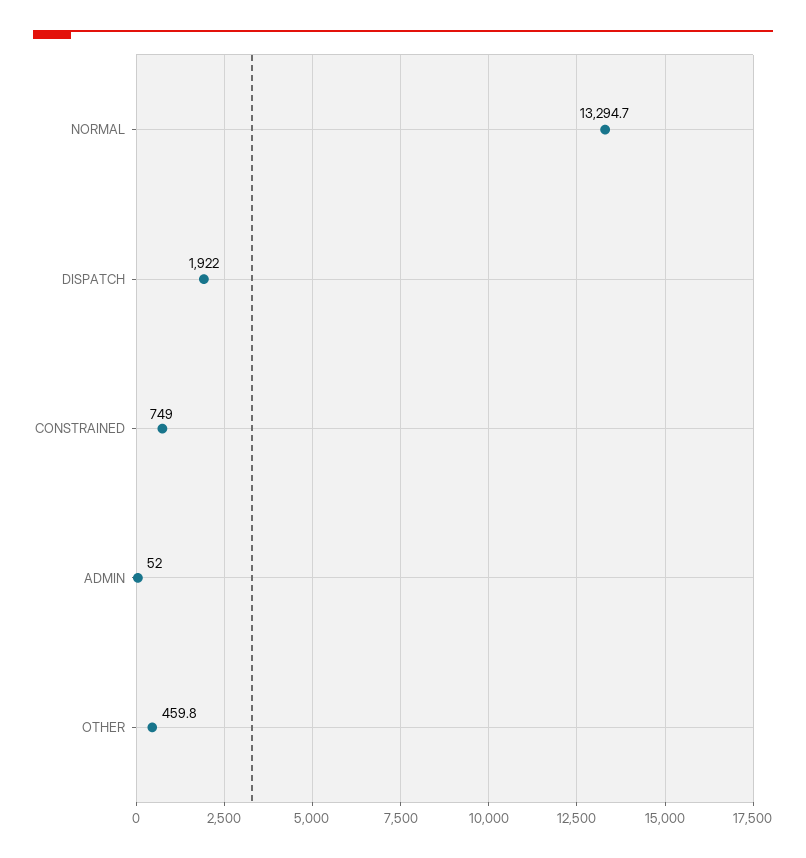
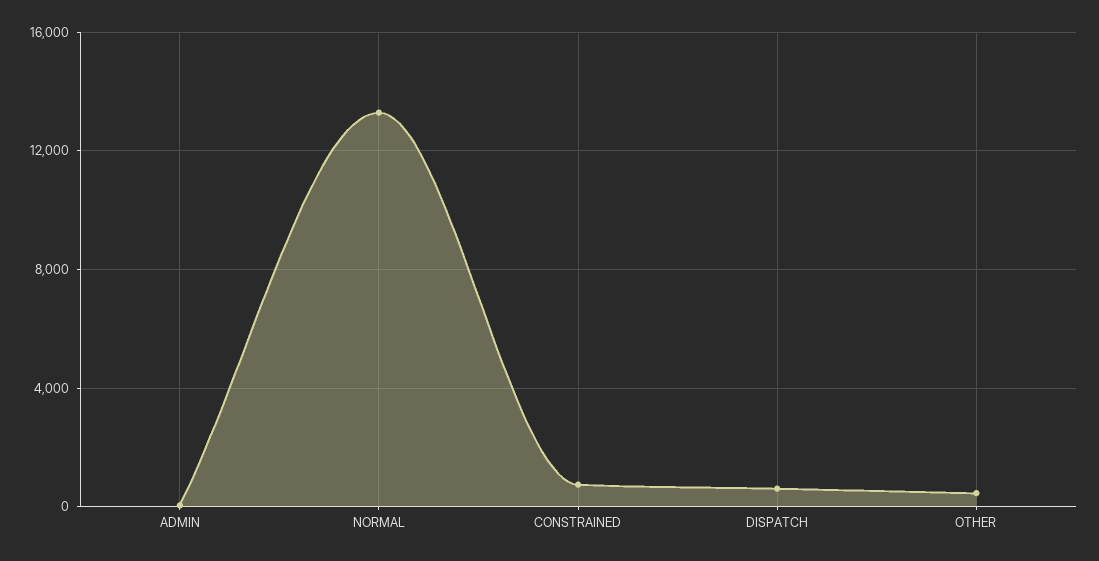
DISPATCH: 1922 -> 500

